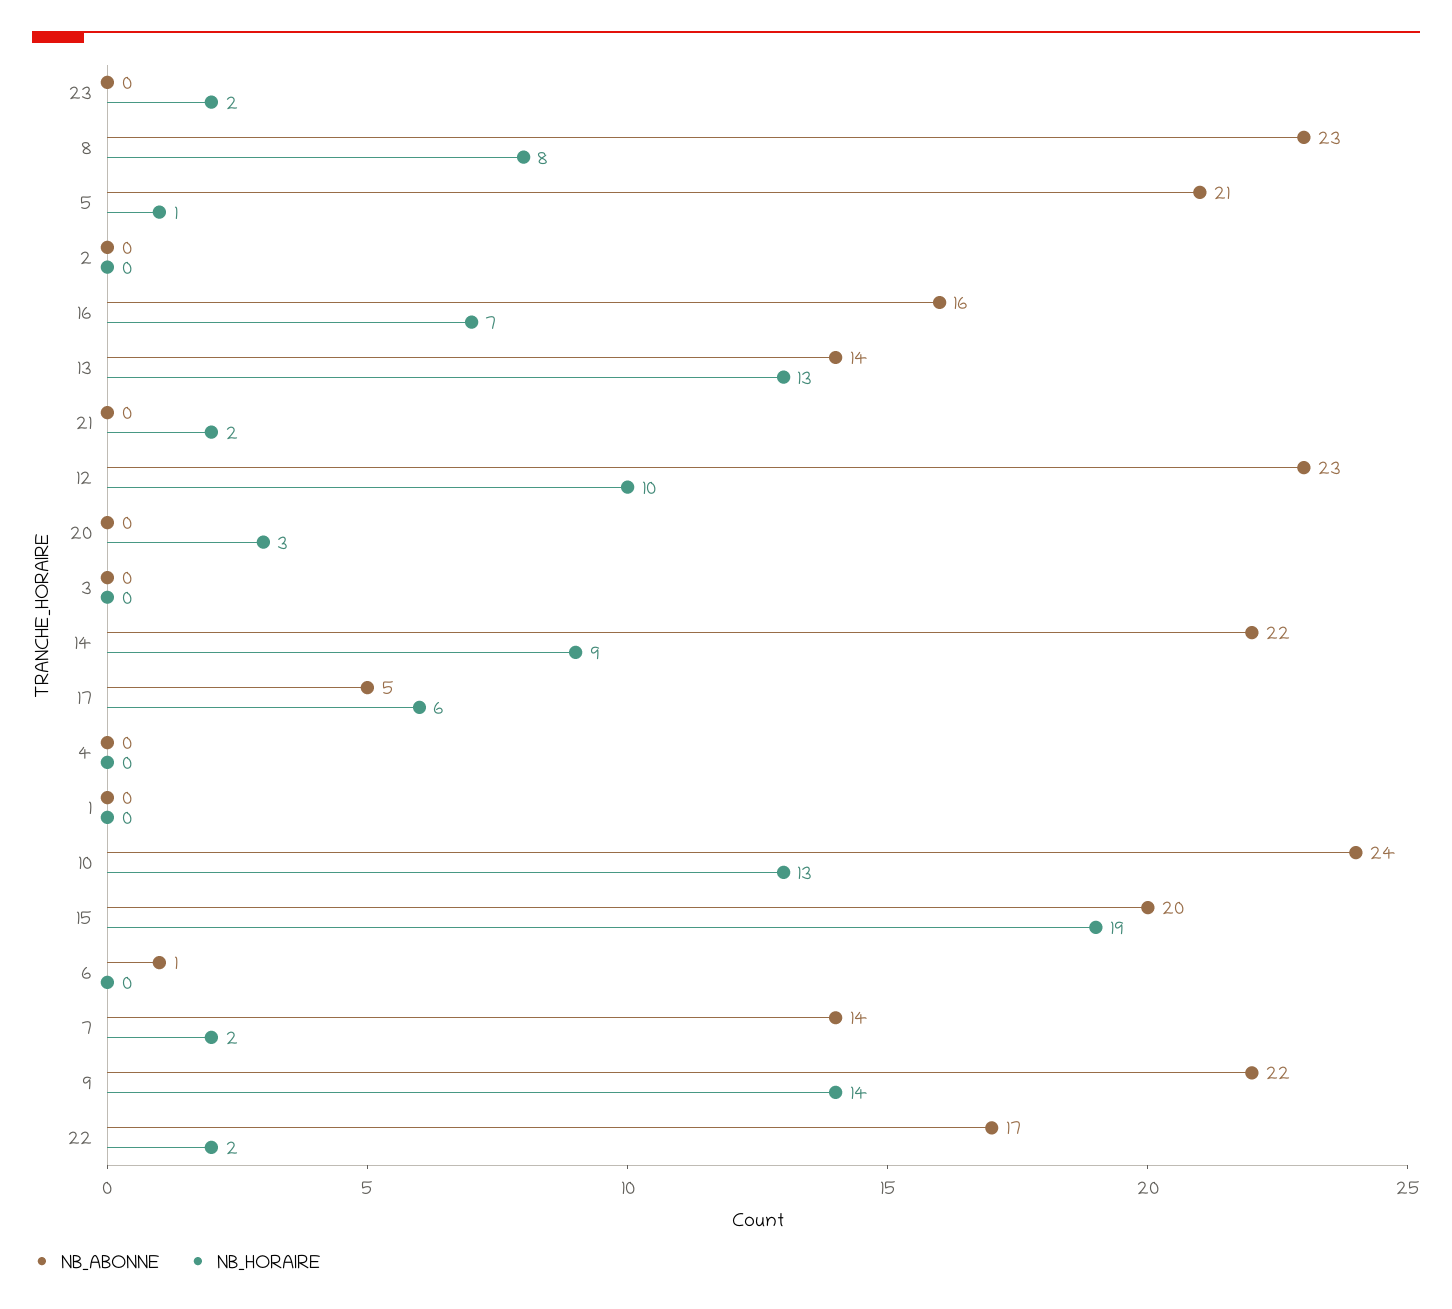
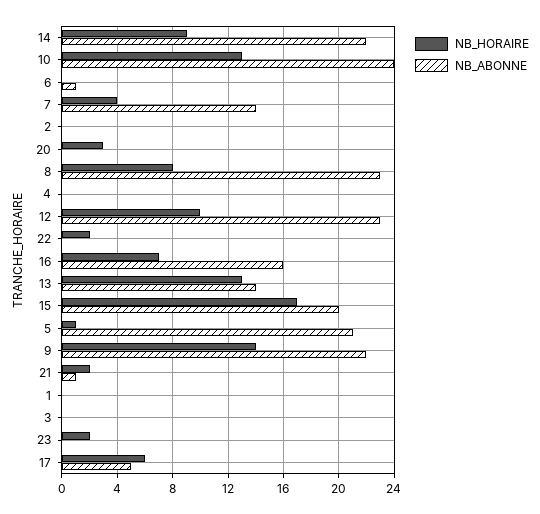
NB_ABONNE, 21: 0 -> 1
NB_HORAIRE, 15: 19 -> 17
NB_HORAIRE, 7: 2 -> 4
NB_ABONNE, 22: 17 -> 0

